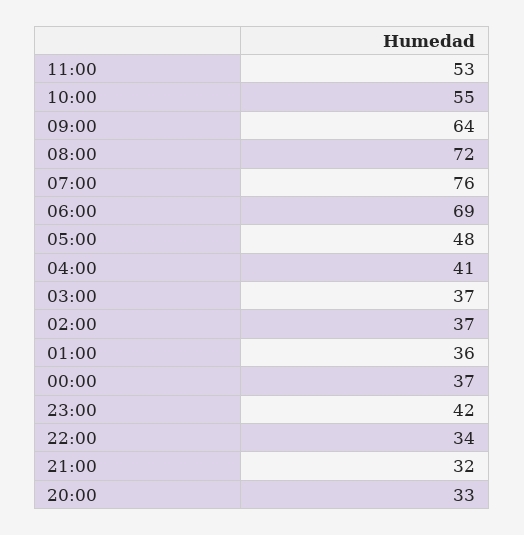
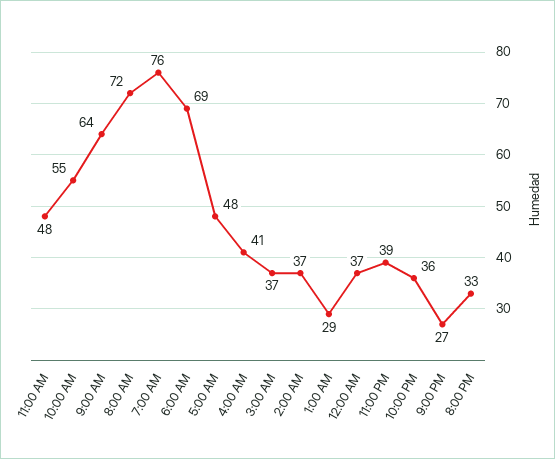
11:00: 53 -> 48
01:00: 36 -> 29
23:00: 42 -> 39
22:00: 34 -> 36
21:00: 32 -> 27

